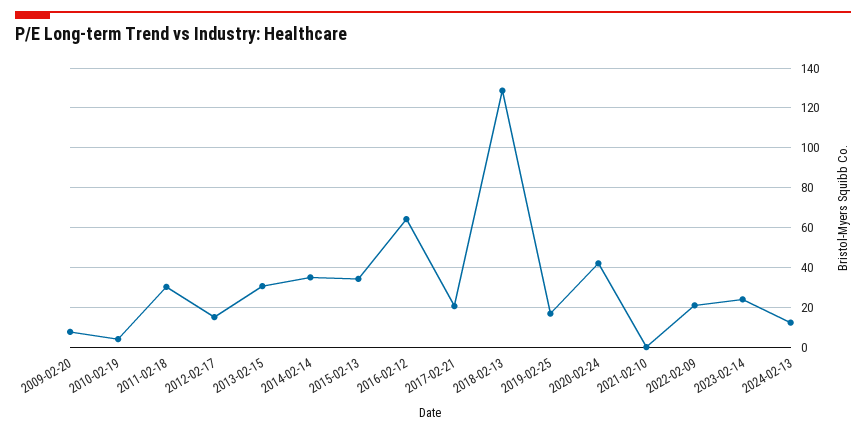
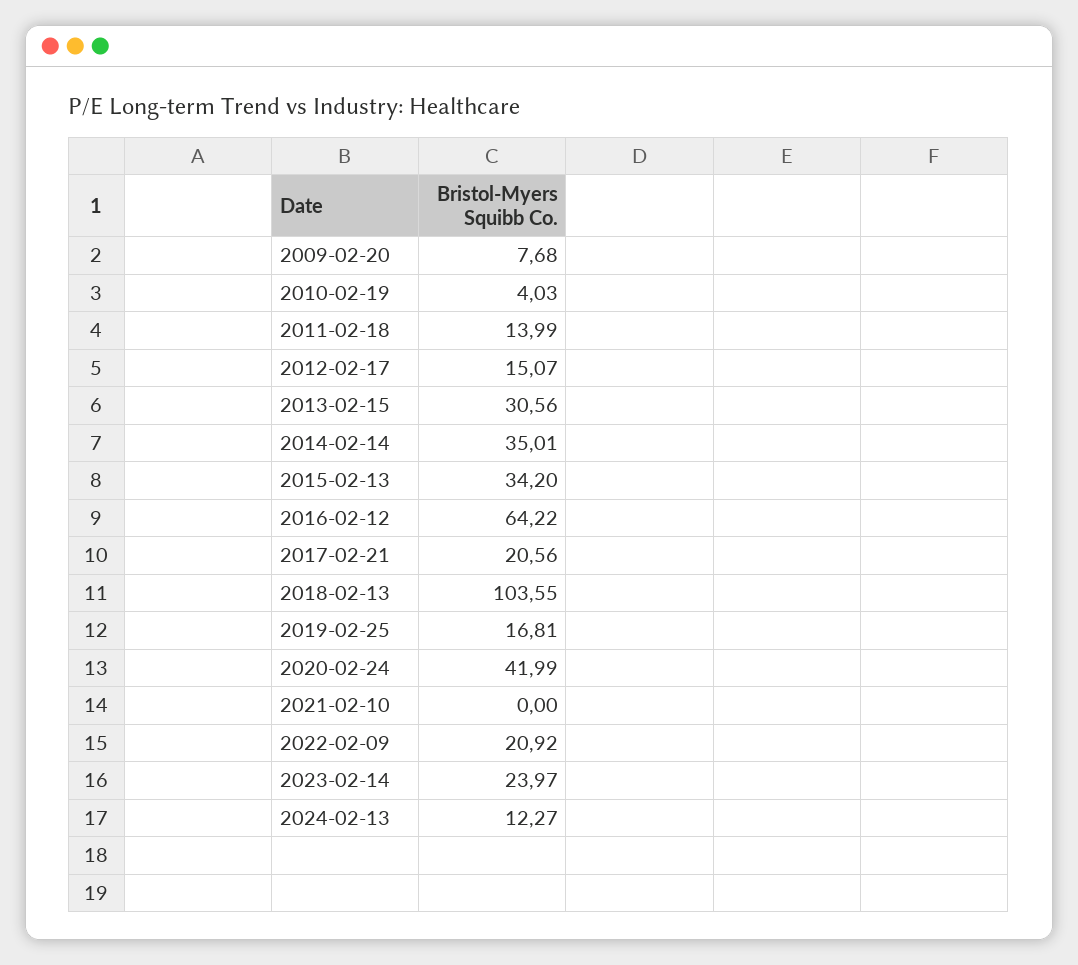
2011-02-18: 30 -> 13.99
2018-02-13: 130 -> 103.55

